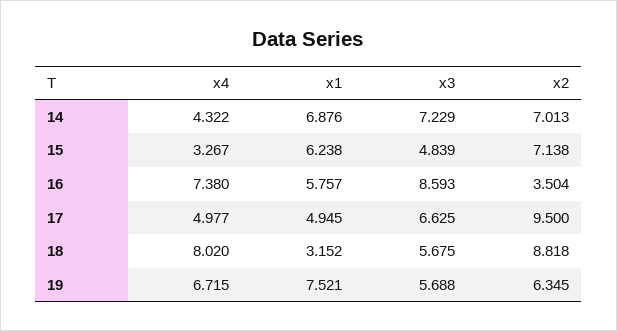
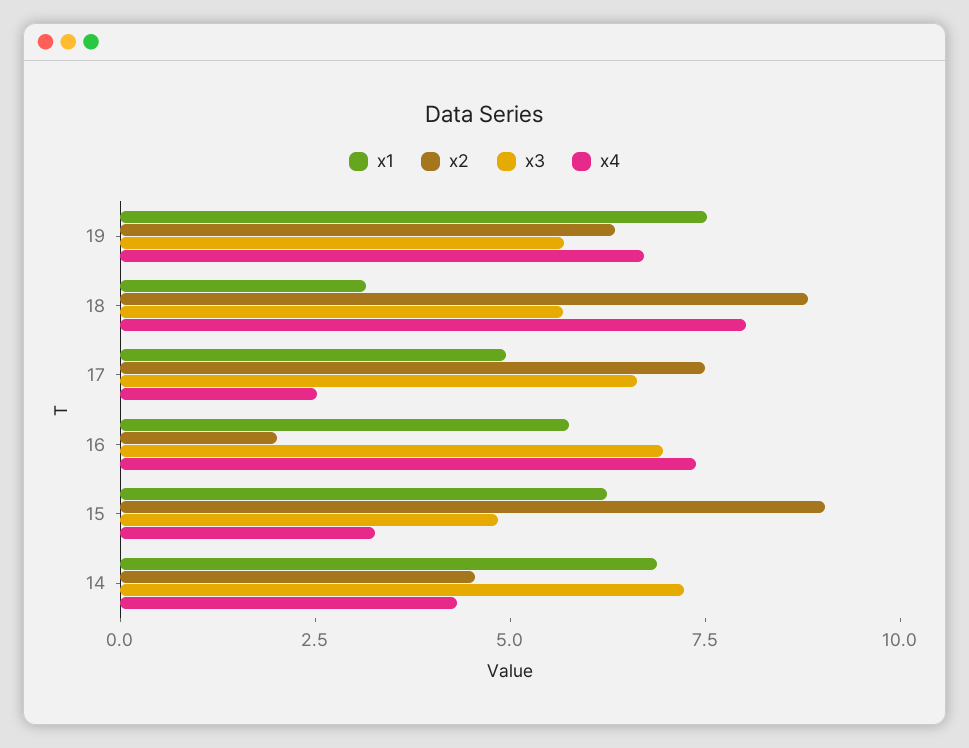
x2, 14: 7.013 -> 4.5
x2, 15: 7.138 -> 9
x3, 16: 8.593 -> 7
x2, 16: 3.504 -> 2
x4, 17: 4.977 -> 2.5
x2, 17: 9.5 -> 7.5

